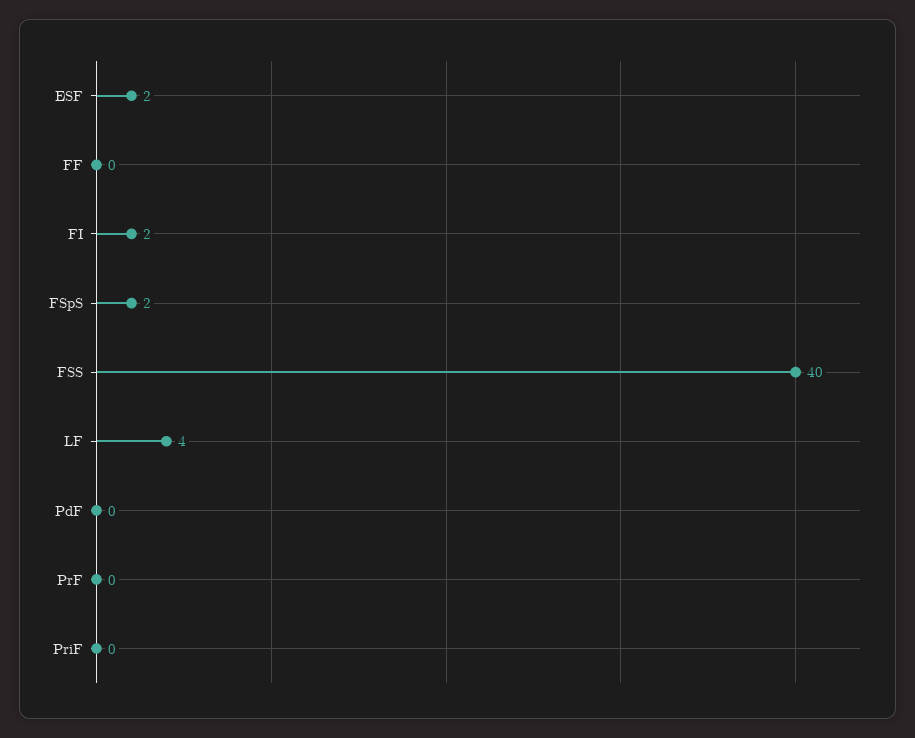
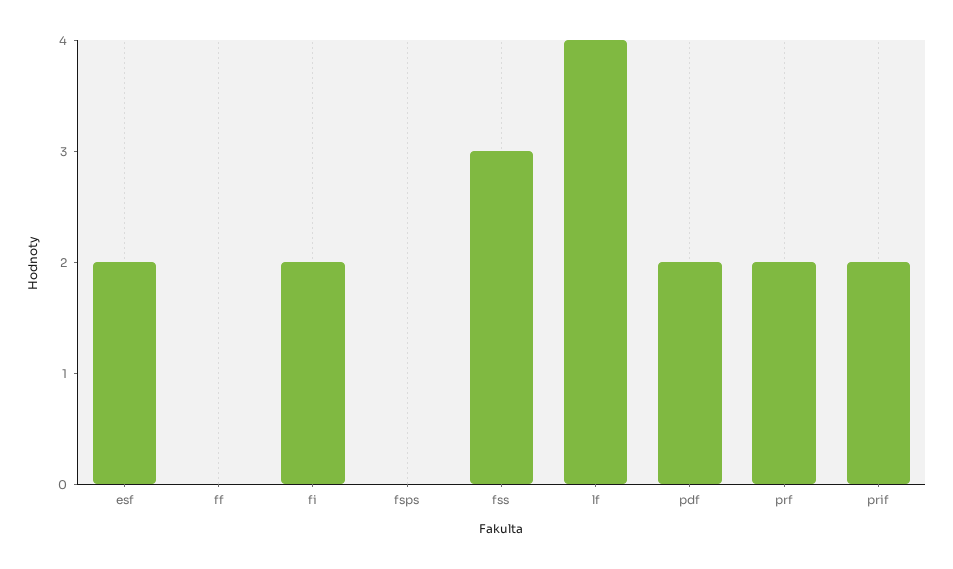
FSpS: 2 -> 0
FSS: 40 -> 3
PdF: 0 -> 2
PrF: 0 -> 2
PriF: 0 -> 2

